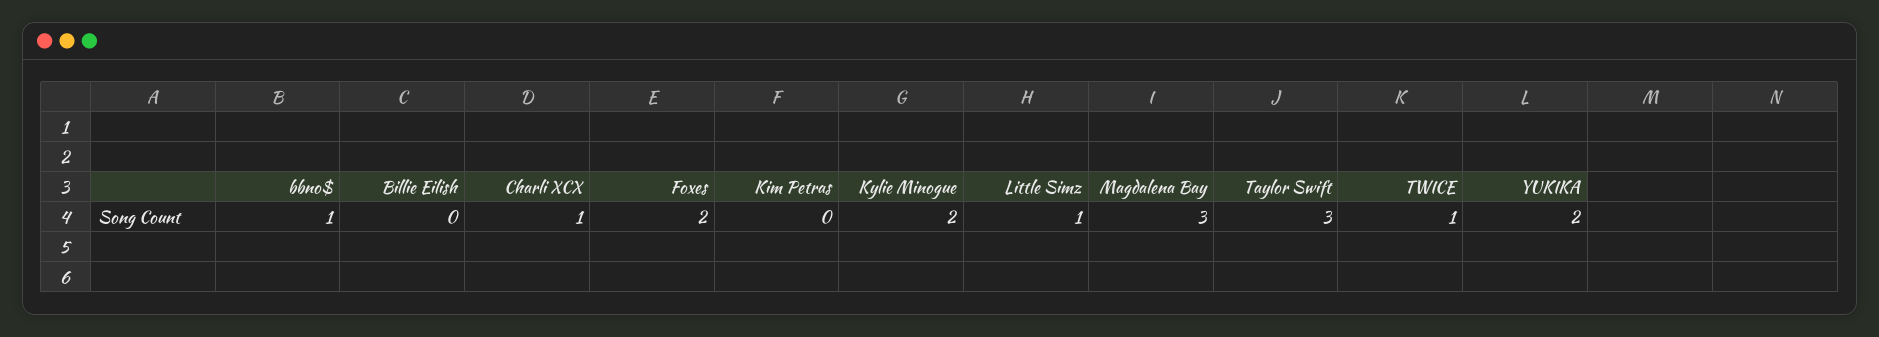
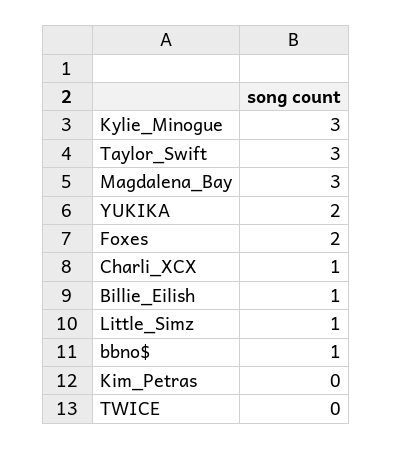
Billie Eilish: 0 -> 1
Kylie Minogue: 2 -> 3
TWICE: 1 -> 0

